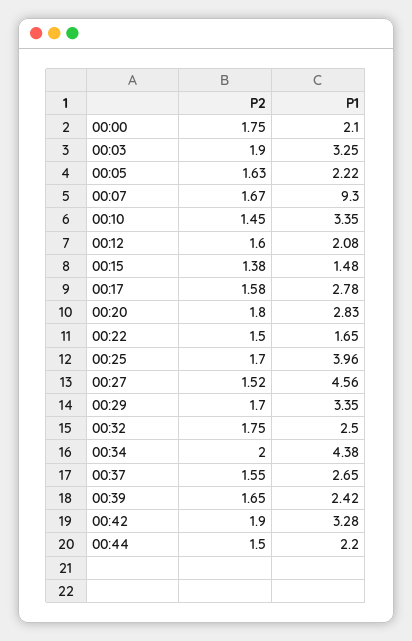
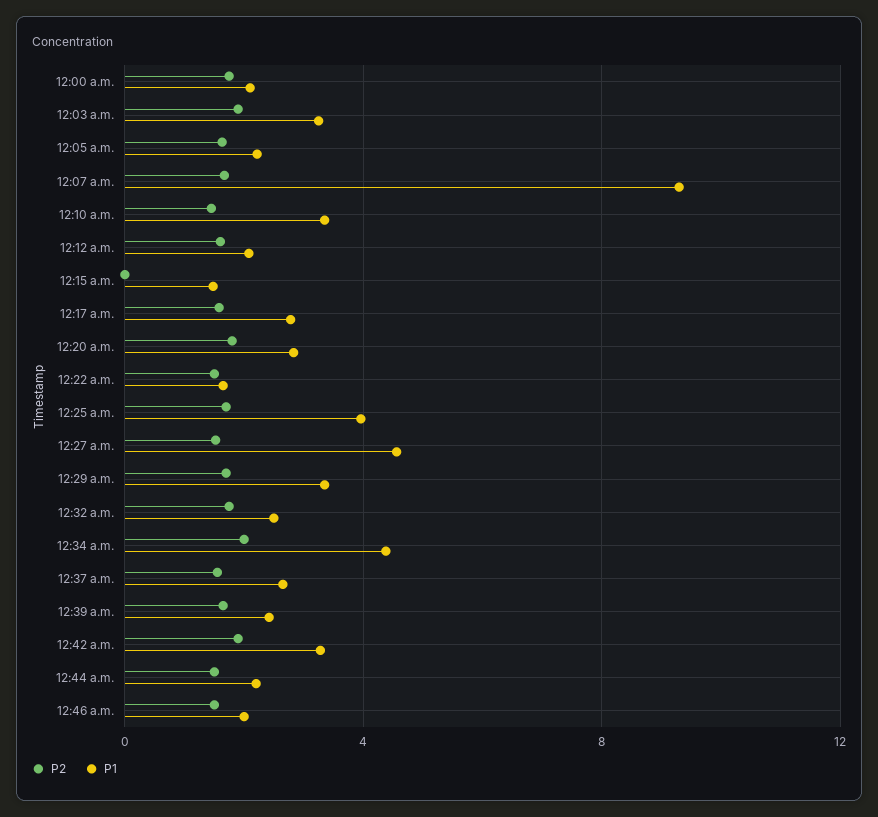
P2, 00:15: 1.38 -> 0
P2, 12:46 a.m.: none -> 1.5
P1, 12:46 a.m.: none -> 2

